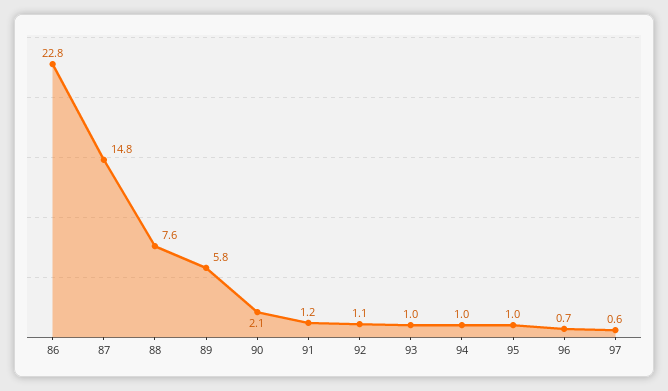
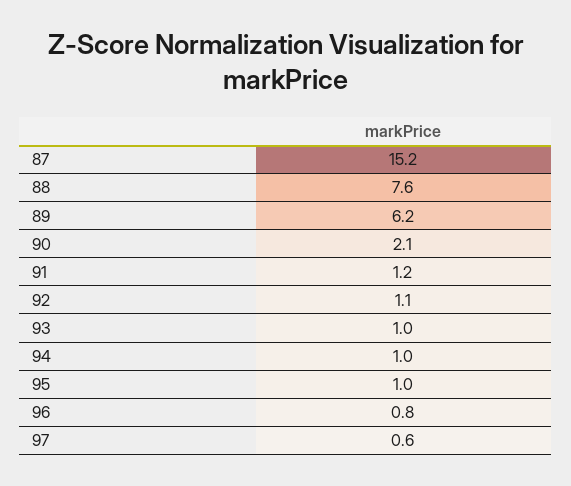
86: 22.8 -> none
87: 14.8 -> 15.2
89: 5.8 -> 6.2
96: 0.7 -> 0.8

